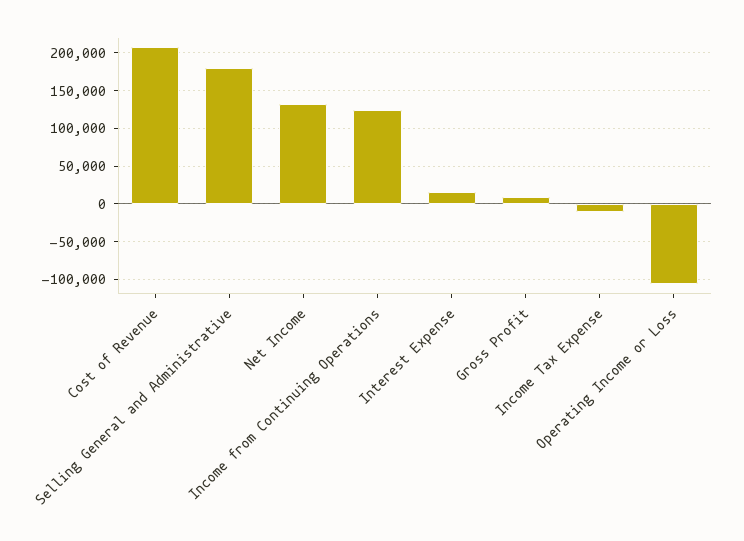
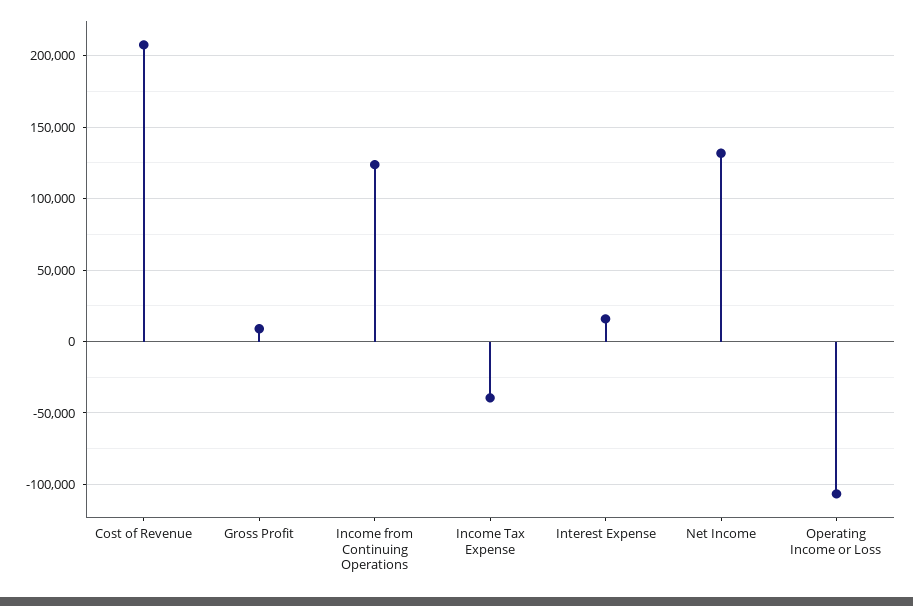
Selling General and Administrative: 180000 -> none
Income Tax Expense: -10000 -> -40000

